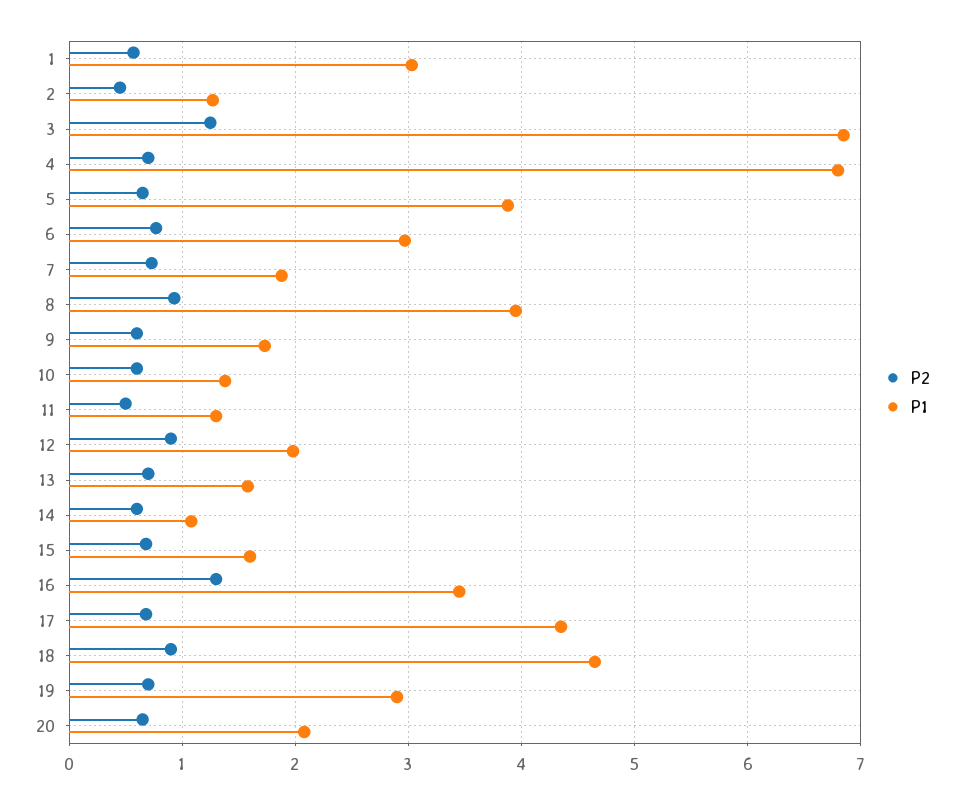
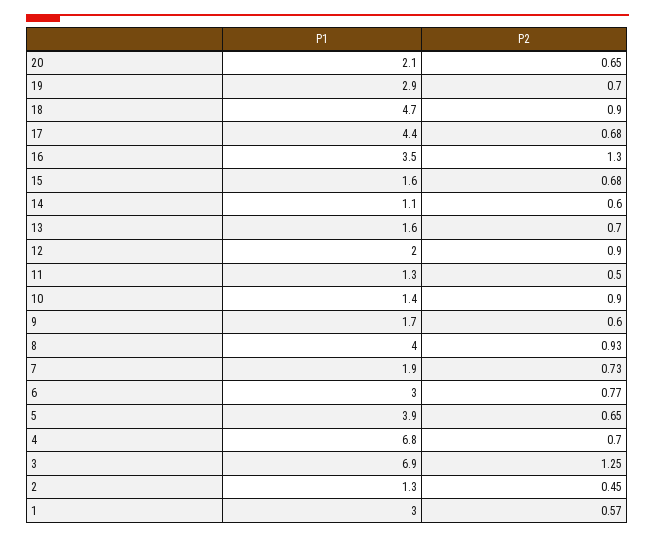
P2, 10: 0.6 -> 0.9

